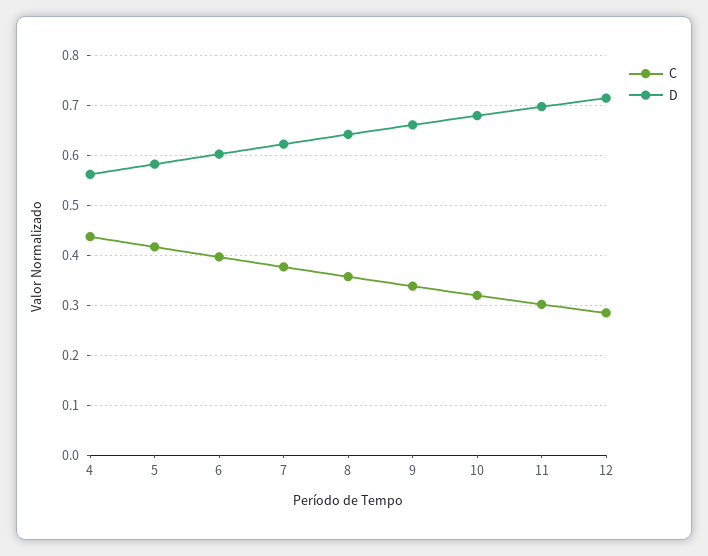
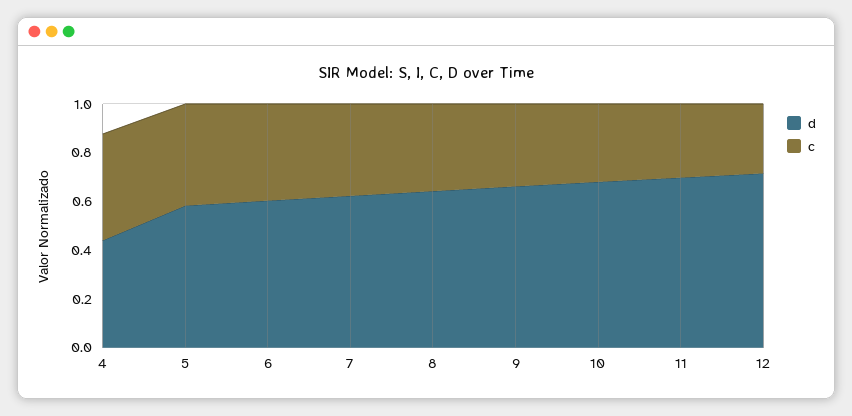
D, 4: 0.56 -> 0.45

